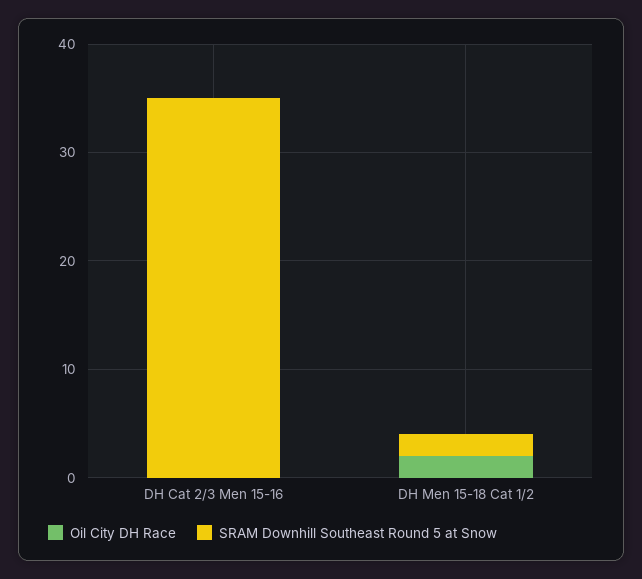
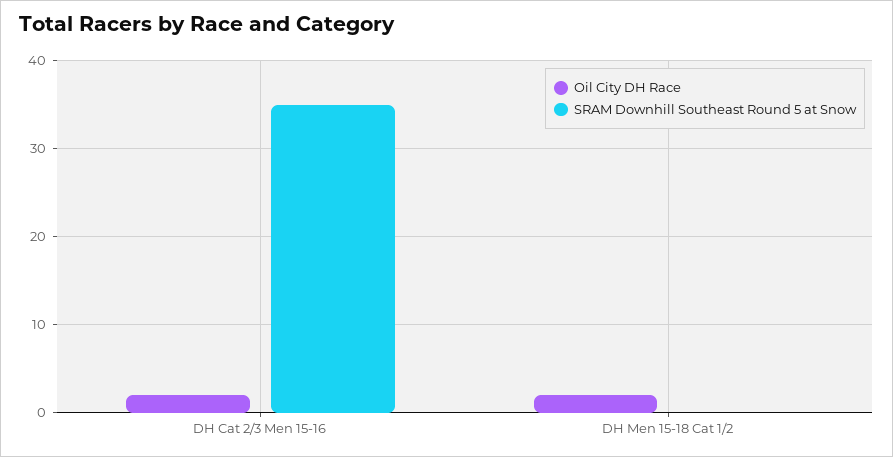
Oil City DH Race, DH Cat 2/3 Men 15-16: 0 -> 2
SRAM Downhill Southeast Round 5 at Snow, DH Men 15-18 Cat 1/2: 2 -> 0

